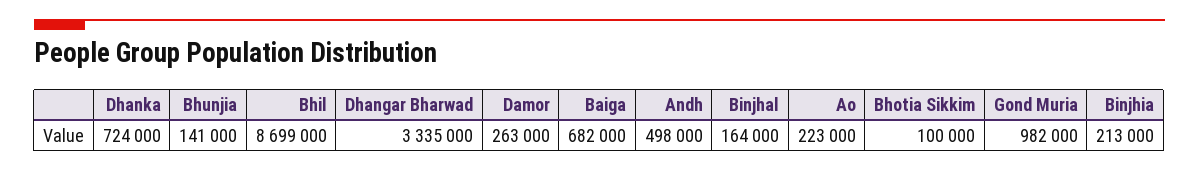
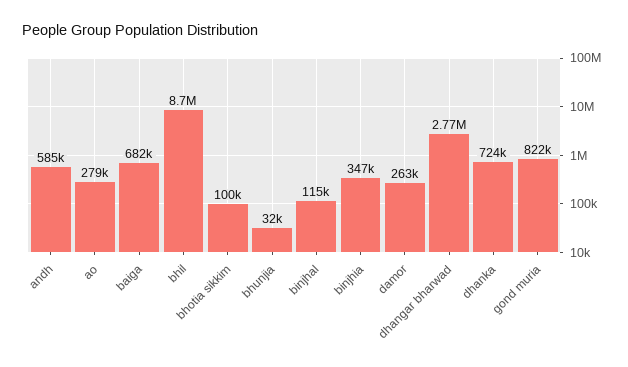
Bhunjia: 141000 -> 32000
Dhangar Bharwad: 3335000 -> 2770000
Andh: 498000 -> 585000
Binjhal: 164000 -> 115000
Ao: 223000 -> 279000
Gond Muria: 982000 -> 822000
Binjhia: 213000 -> 347000

